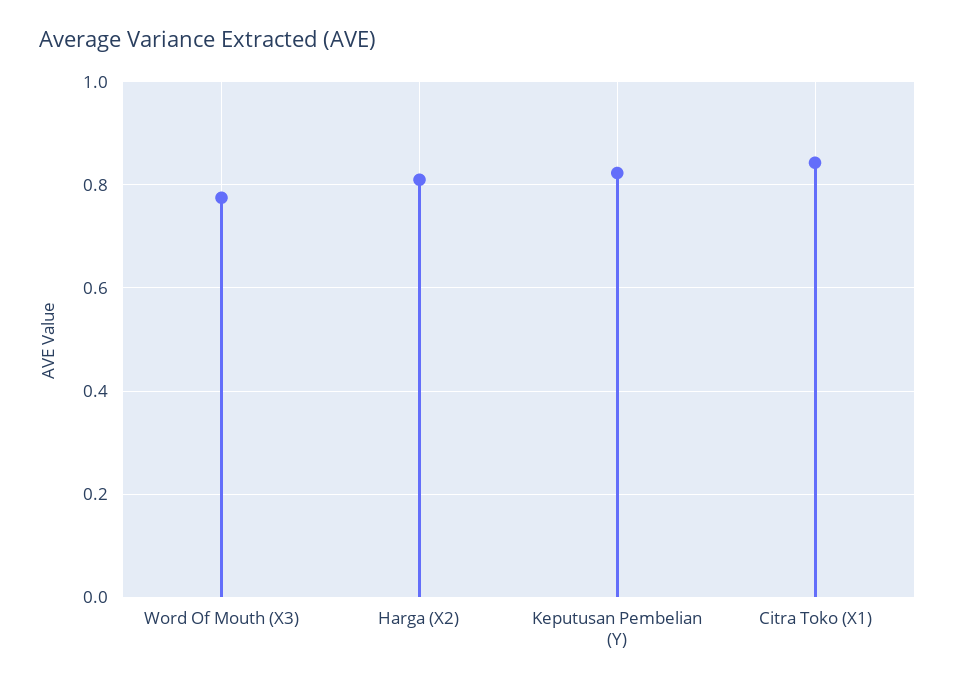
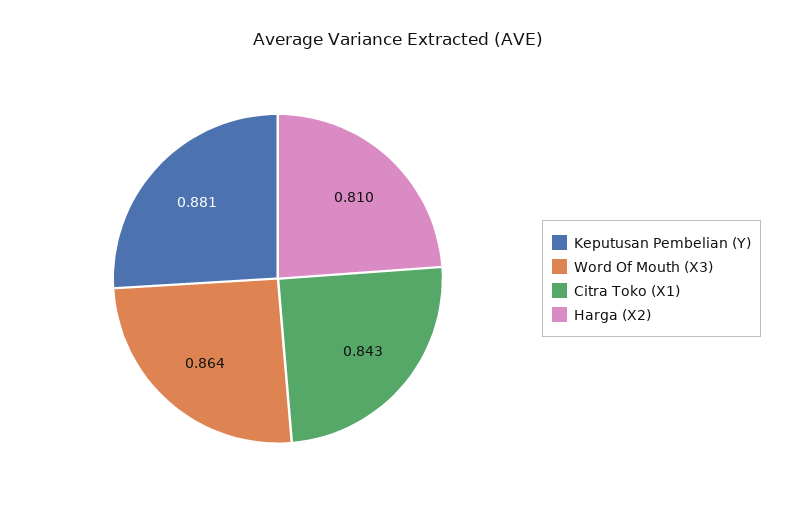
Word Of Mouth (X3): 0.78 -> 0.864
Keputusan Pembelian (Y): 0.82 -> 0.881

